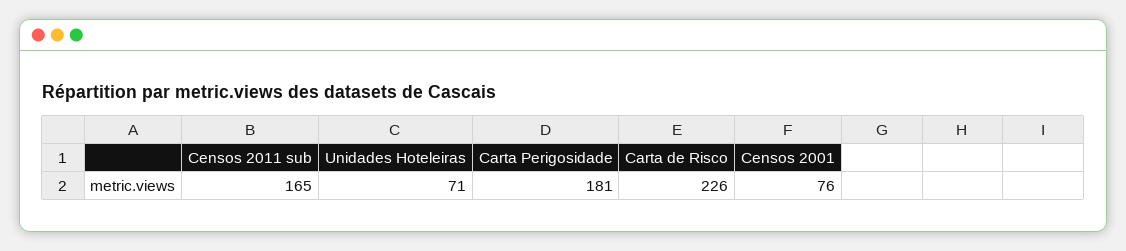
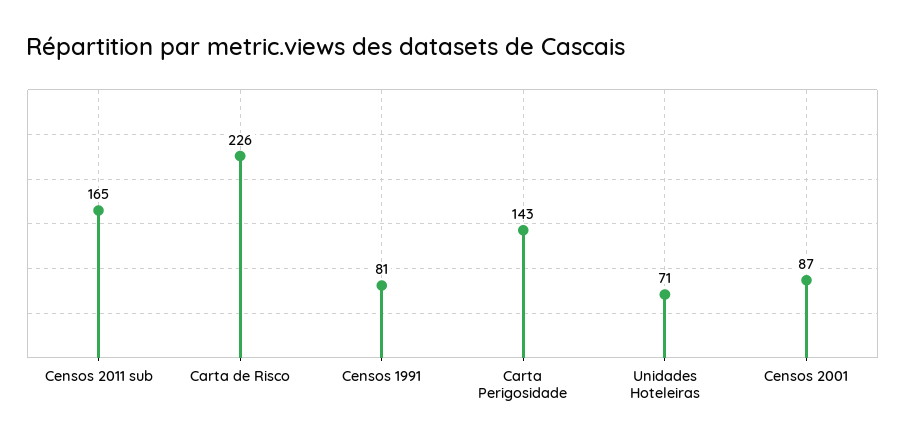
Carta Perigosidade: 181 -> 143
Censos 2001: 76 -> 87
Censos 1991: none -> 81

